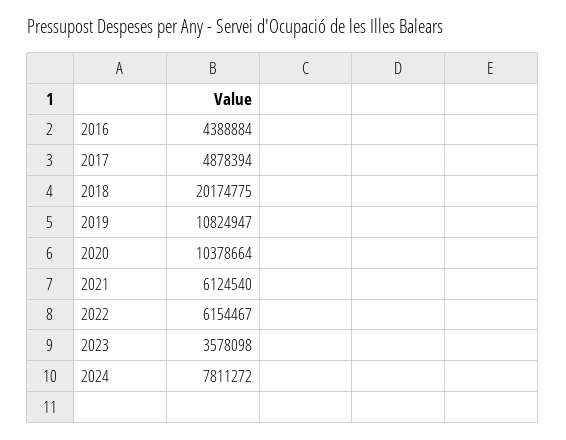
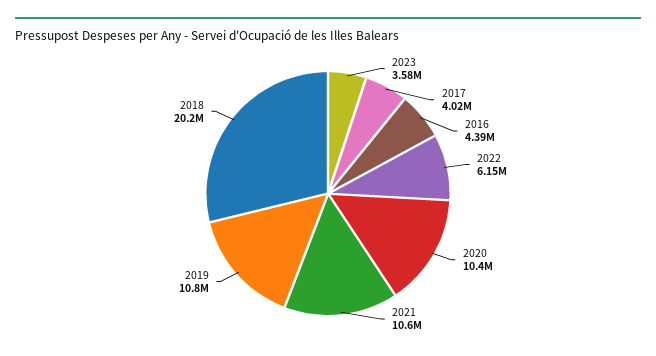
2017: 4878394 -> 4020000
2021: 6124540 -> 10600000
2024: 7811272 -> none

